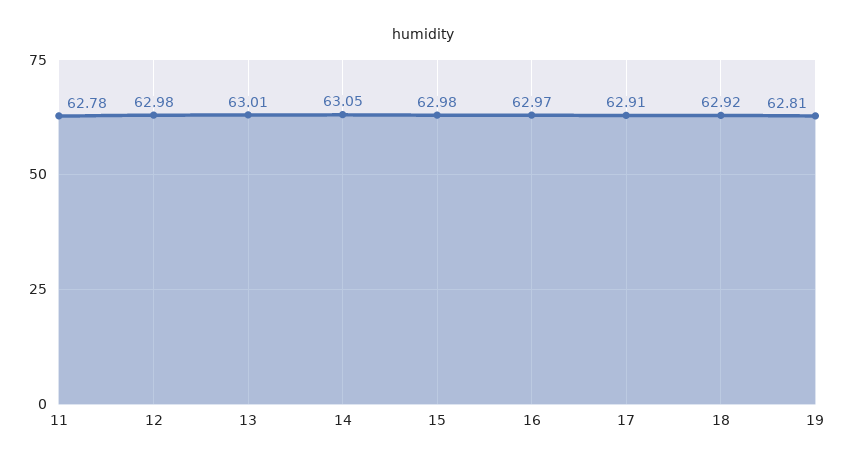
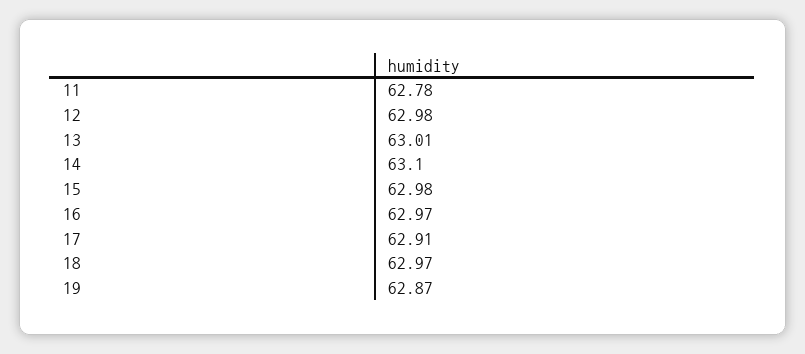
14: 63.05 -> 63.1
18: 62.92 -> 62.97
19: 62.81 -> 62.87

